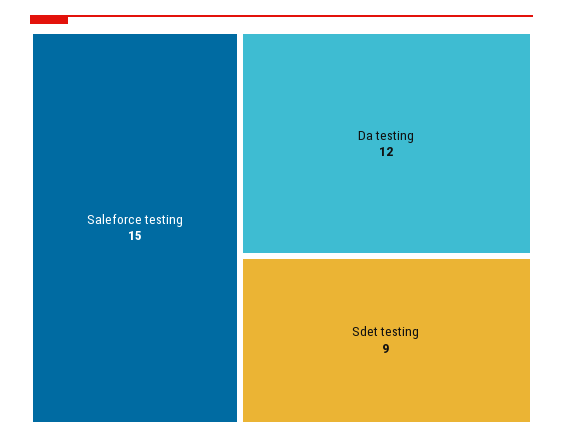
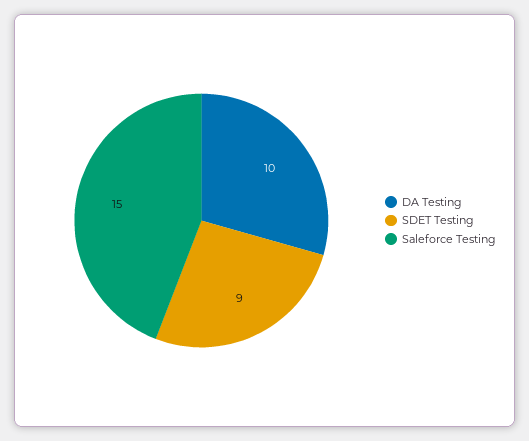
Da testing: 12 -> 10

